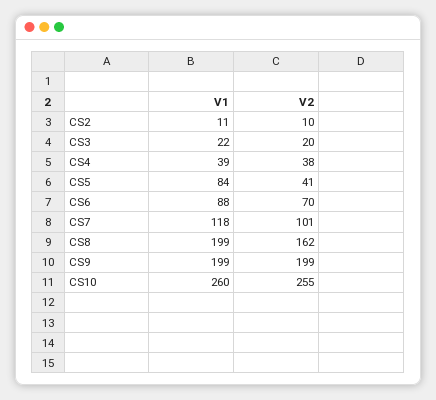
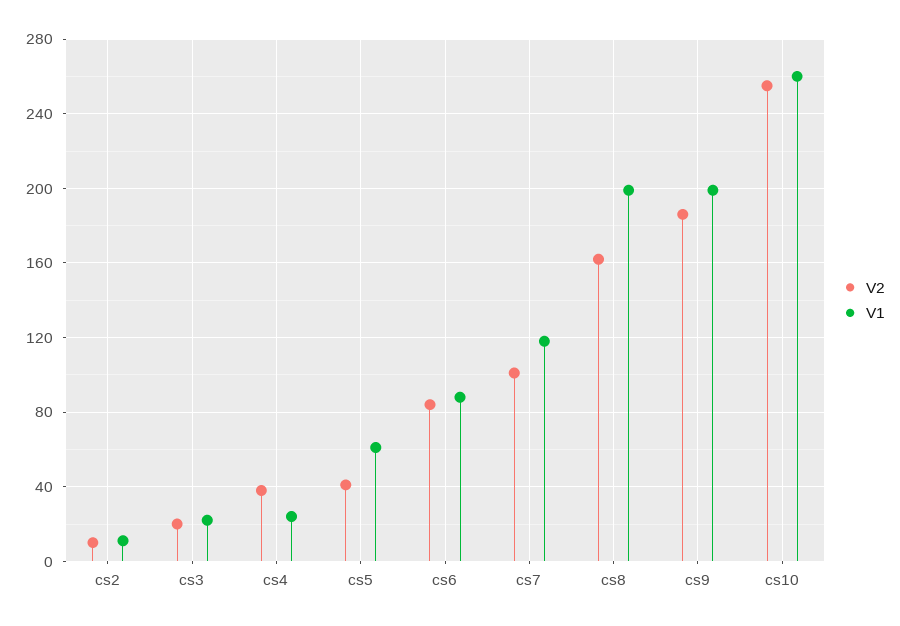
V1, CS4: 39 -> 25
V1, CS5: 84 -> 60
V2, CS6: 70 -> 85
V2, CS9: 199 -> 185

